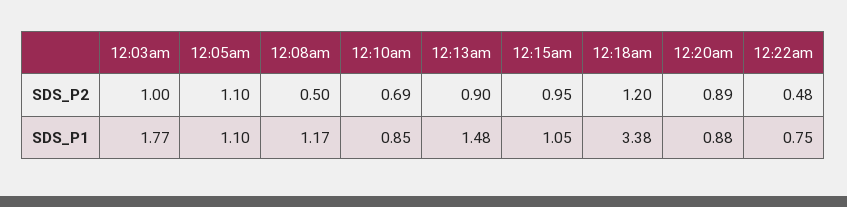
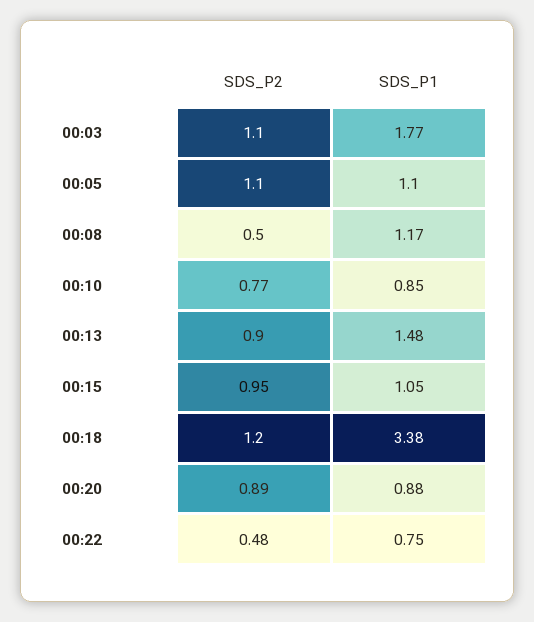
12:03am, SDS_P2: 1 -> 1.1
12:10am, SDS_P2: 0.69 -> 0.77

